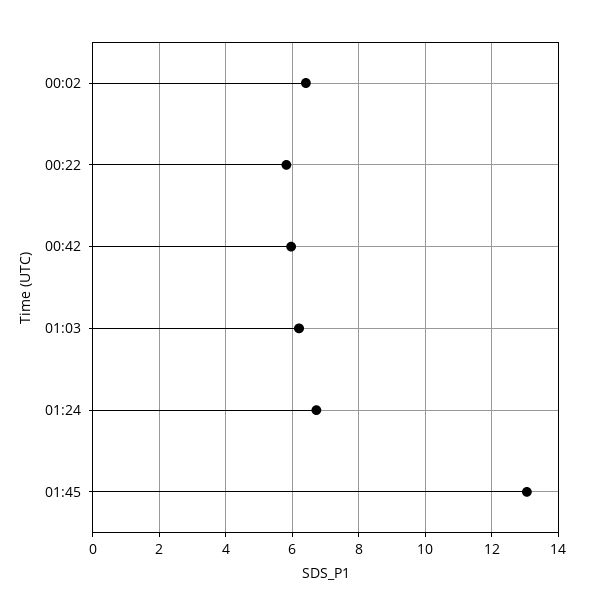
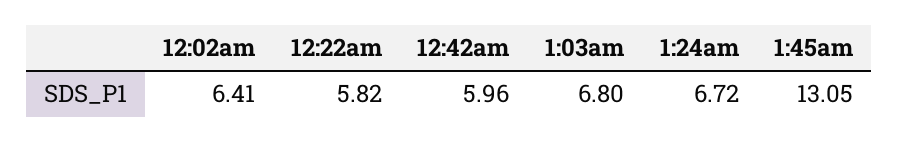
01:03: 6.2 -> 6.8

